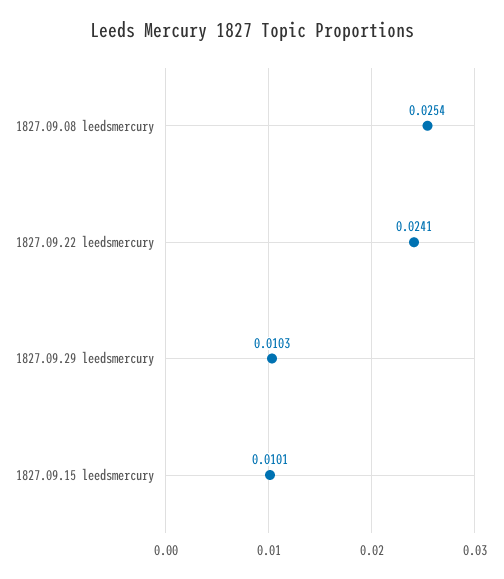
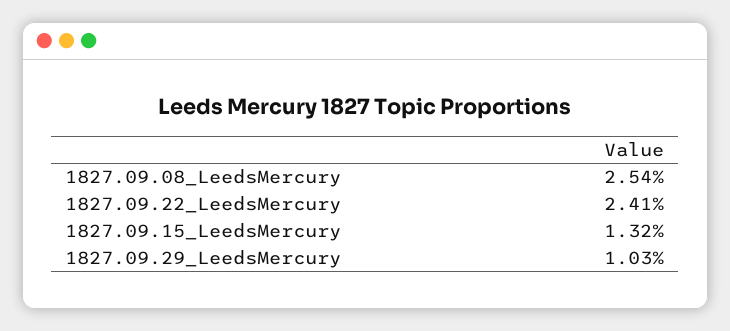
1827.09.15 leedsmercury: 0.0101 -> 0.0132

